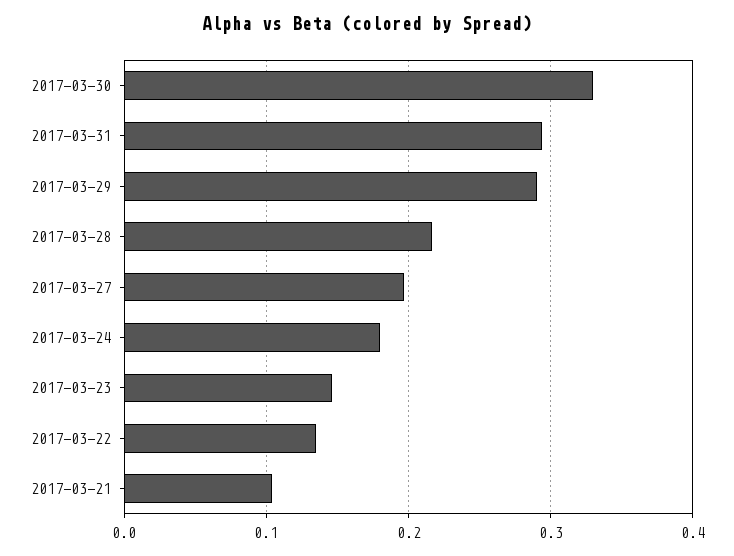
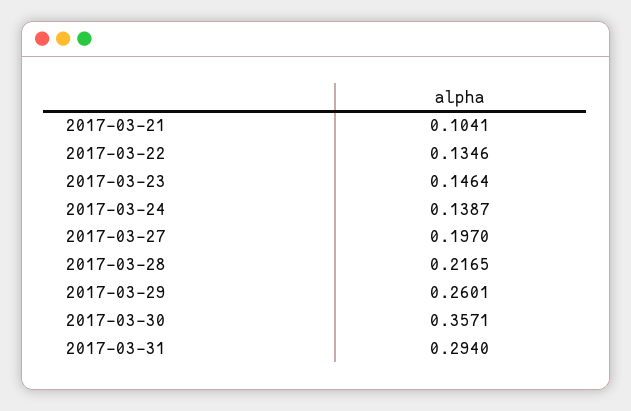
2017-03-30: 0.33 -> 0.3571
2017-03-29: 0.29 -> 0.2601
2017-03-24: 0.18 -> 0.1387

